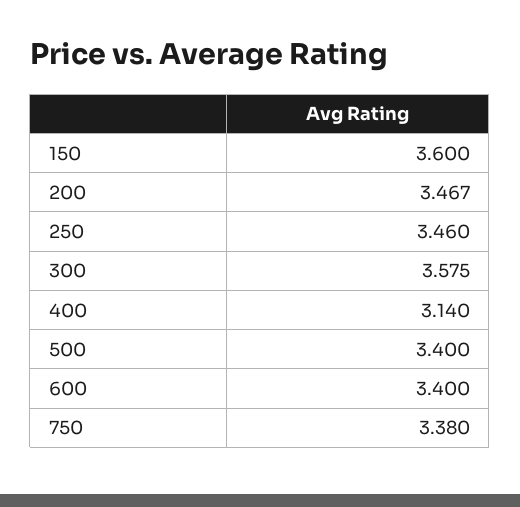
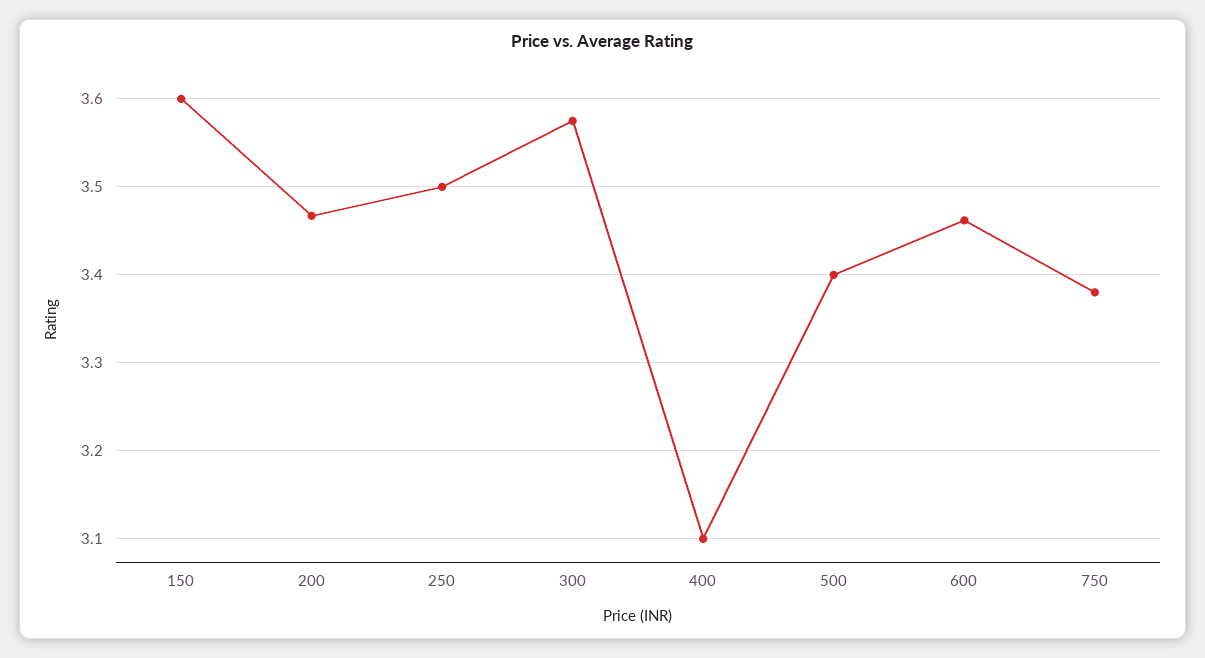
250: 3.46 -> 3.5
400: 3.14 -> 3.1
600: 3.4 -> 3.46

